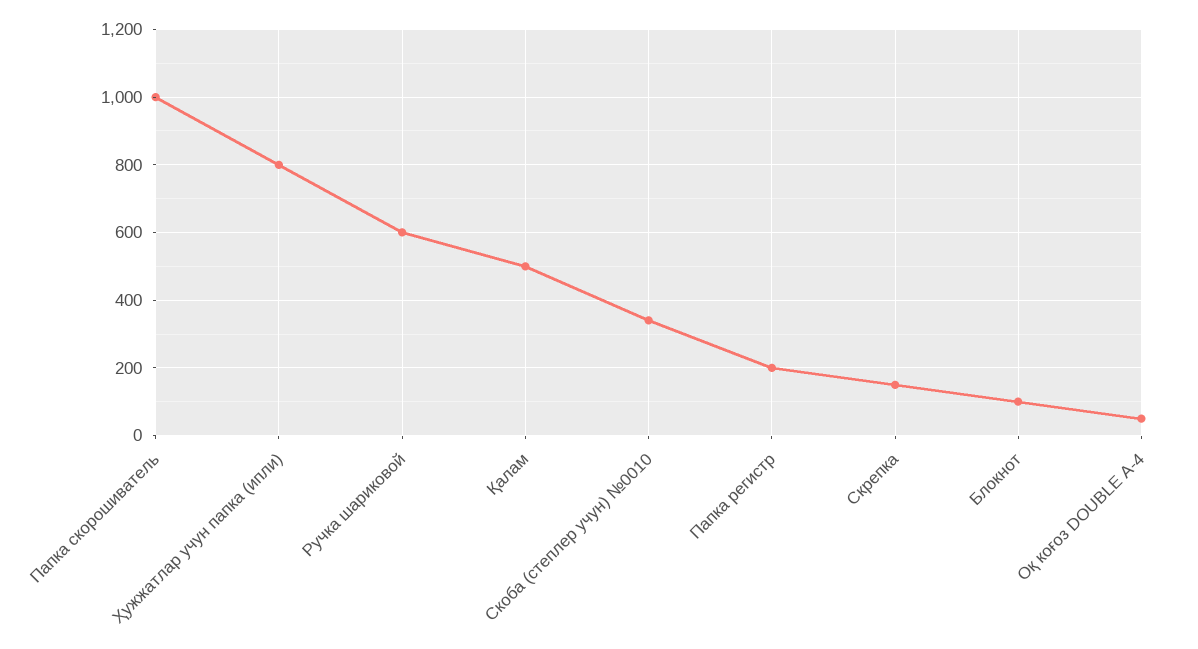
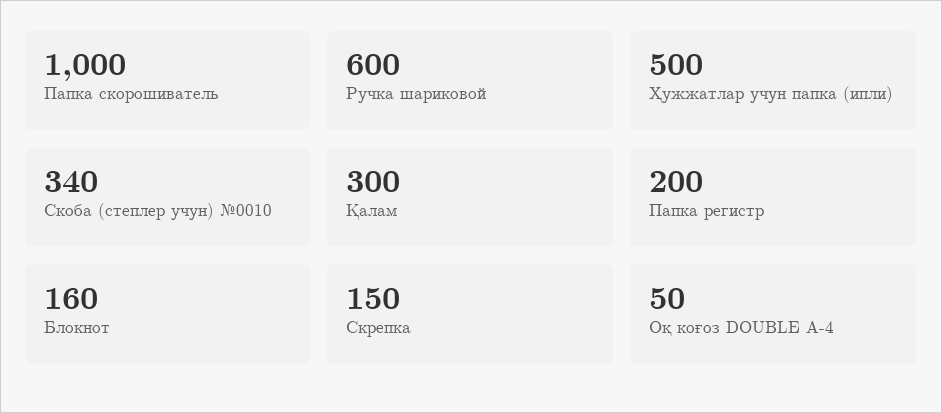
Ҳужжатлар учун папка (ипли): 800 -> 500
Қалам: 500 -> 300
Блокнот: 100 -> 160

